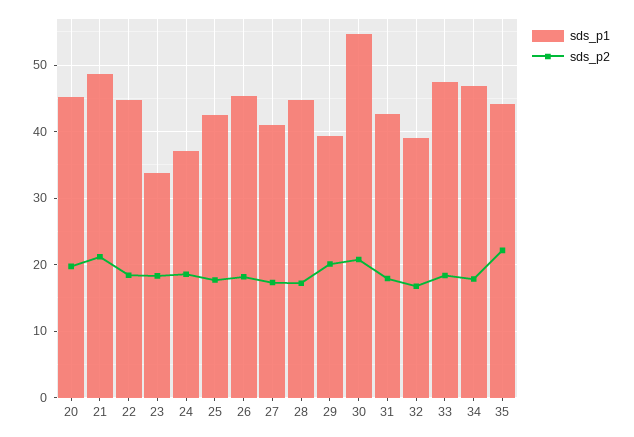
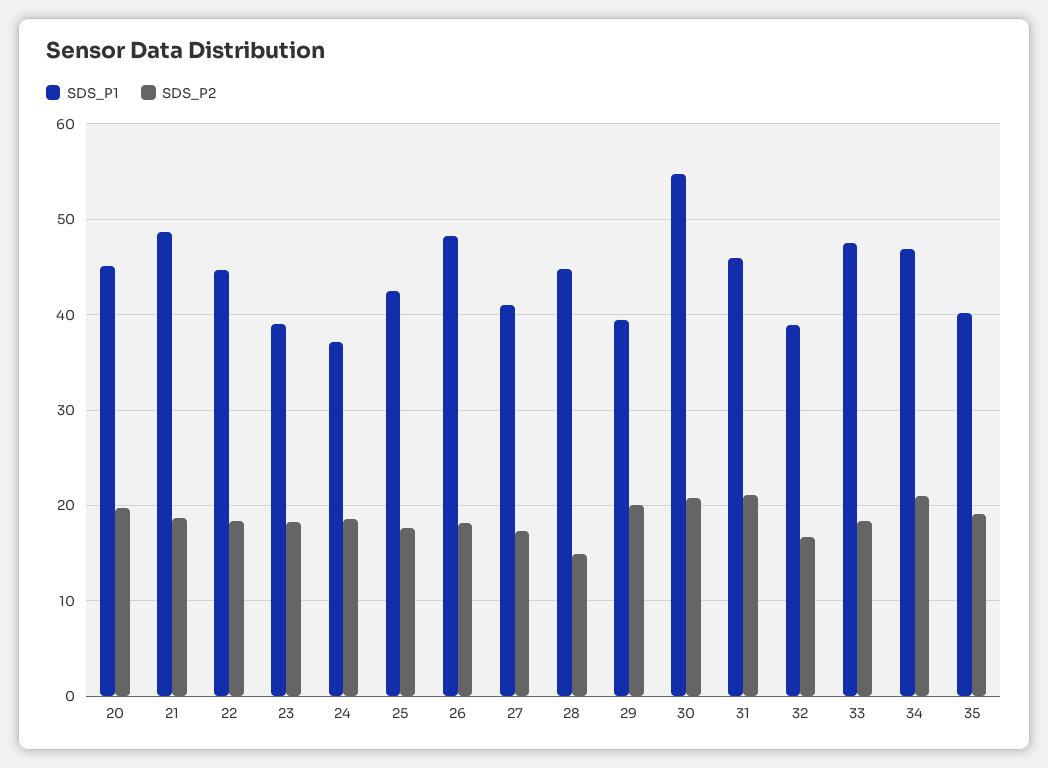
sds_p2, 21: 21 -> 19
sds_p1, 23: 34 -> 39
sds_p1, 26: 45 -> 48
sds_p2, 28: 17 -> 15
sds_p1, 31: 43 -> 46
sds_p2, 31: 18 -> 21
sds_p2, 34: 18 -> 21
sds_p1, 35: 44 -> 40
sds_p2, 35: 22 -> 19

